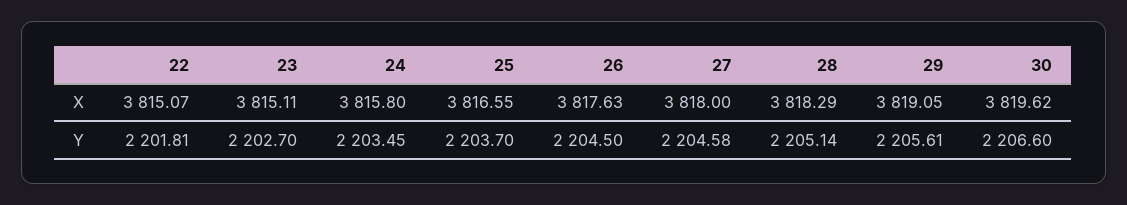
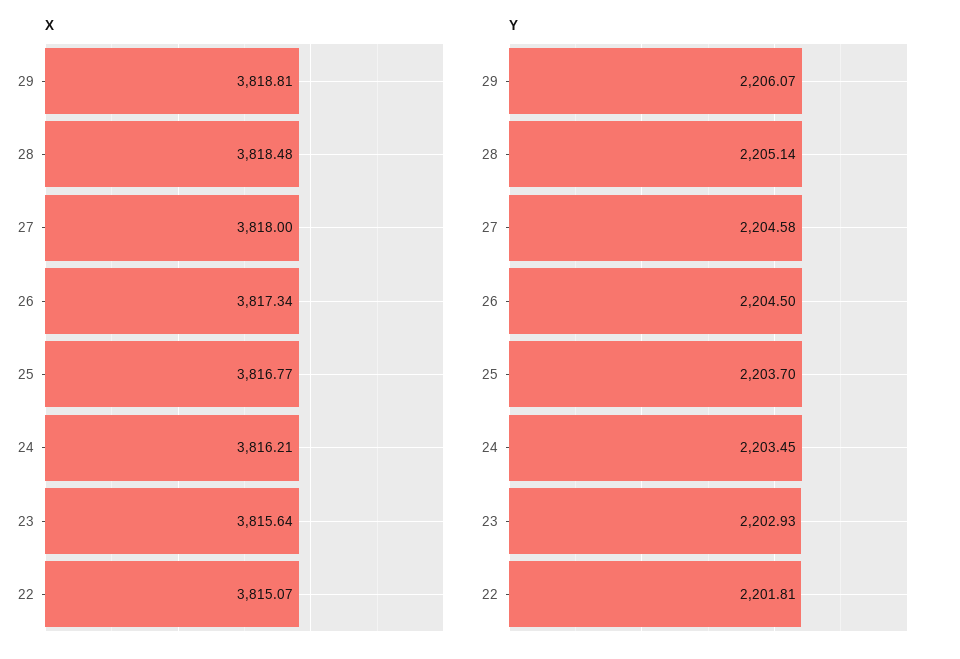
X, 23: 3815.11 -> 3815.64
X, 24: 3815.8 -> 3816.21
X, 25: 3816.55 -> 3816.77
X, 26: 3817.63 -> 3817.34
X, 28: 3818.29 -> 3818.48
X, 29: 3819.05 -> 3818.81
X, 30: 3819.62 -> none
Y, 23: 2202.7 -> 2202.93
Y, 29: 2205.61 -> 2206.07
Y, 30: 2206.6 -> none

